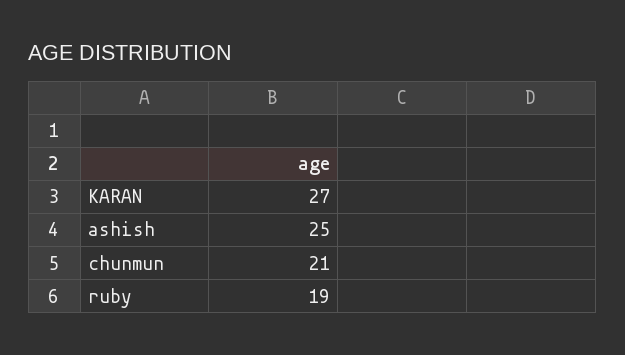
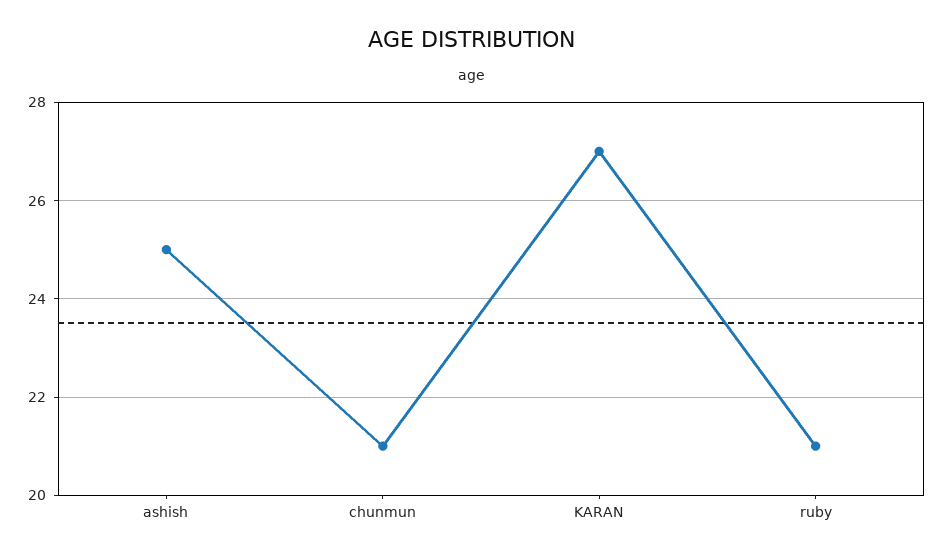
ruby: 19 -> 21

